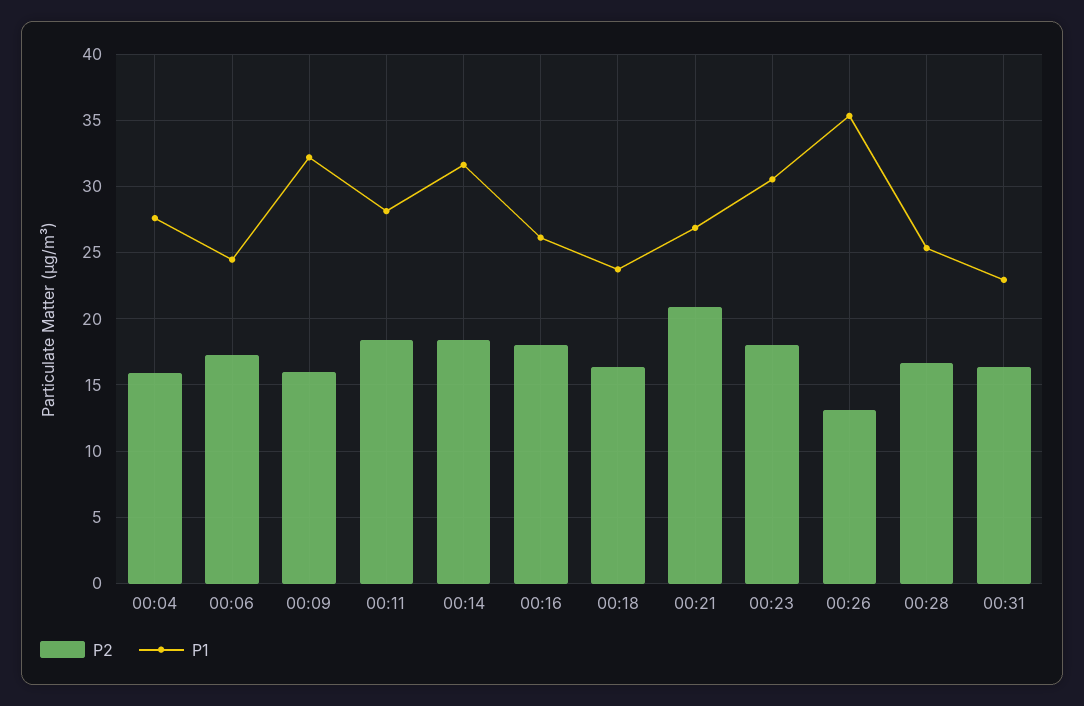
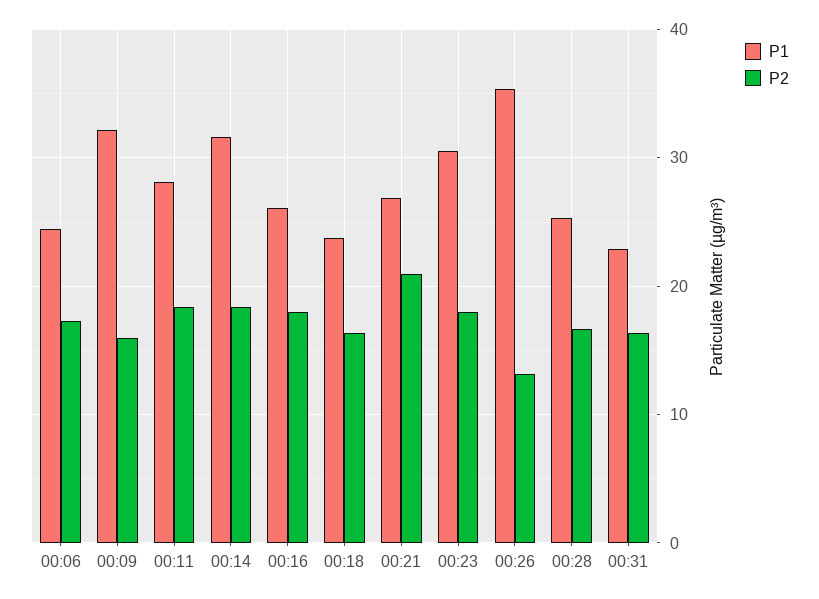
P2, 00:04: 16 -> none
P1, 00:04: 27.5 -> none

